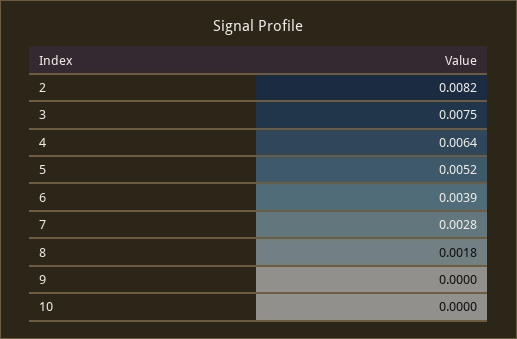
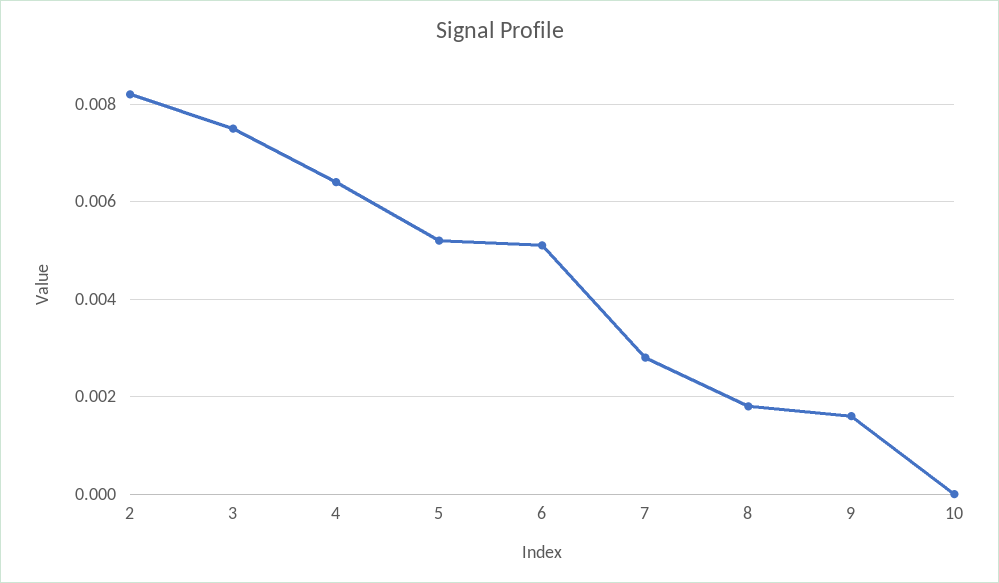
6: 0.0039 -> 0.005
9: 0 -> 0.0015

